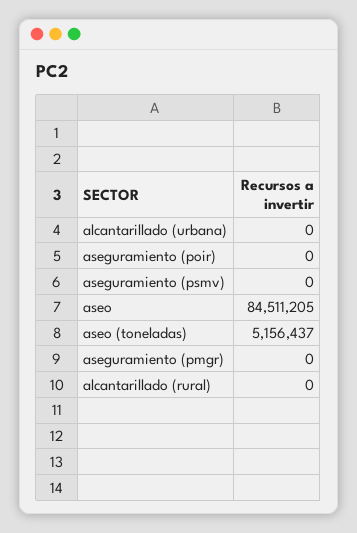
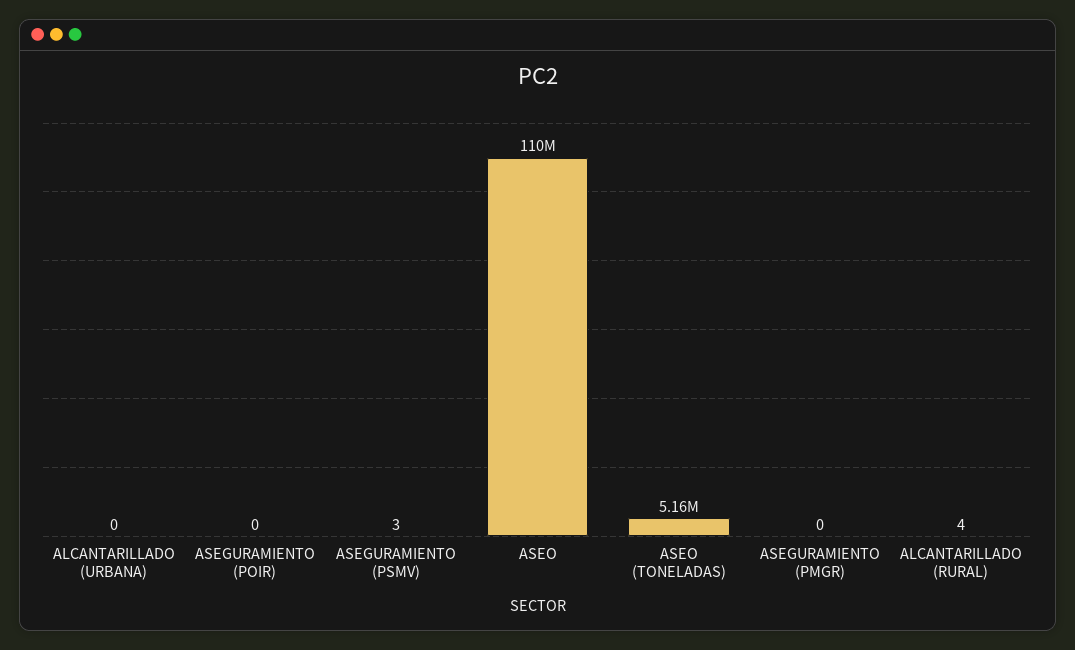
aseguramiento (psmv): 0 -> 3
aseo: 84511205 -> 110000000
alcantarillado (rural): 0 -> 4

